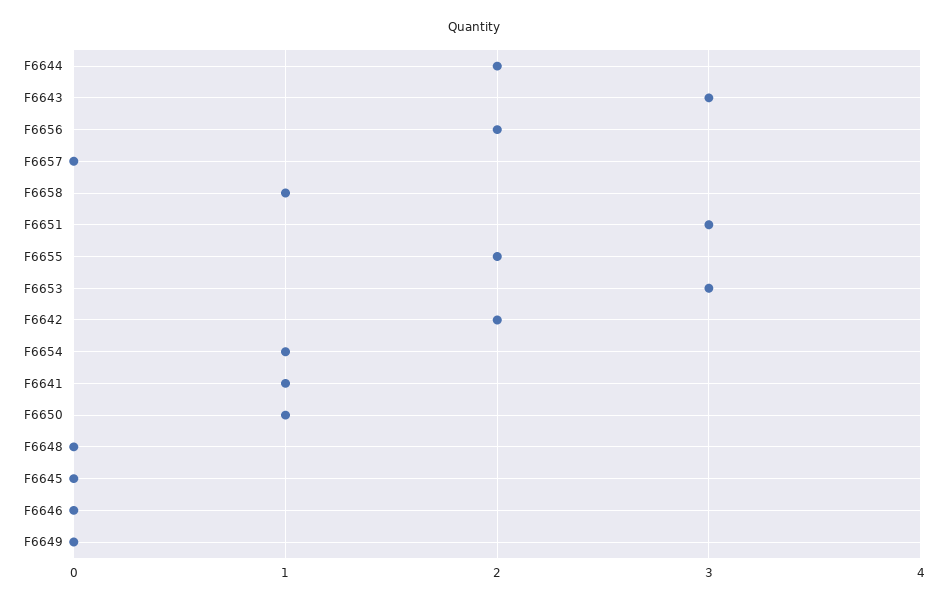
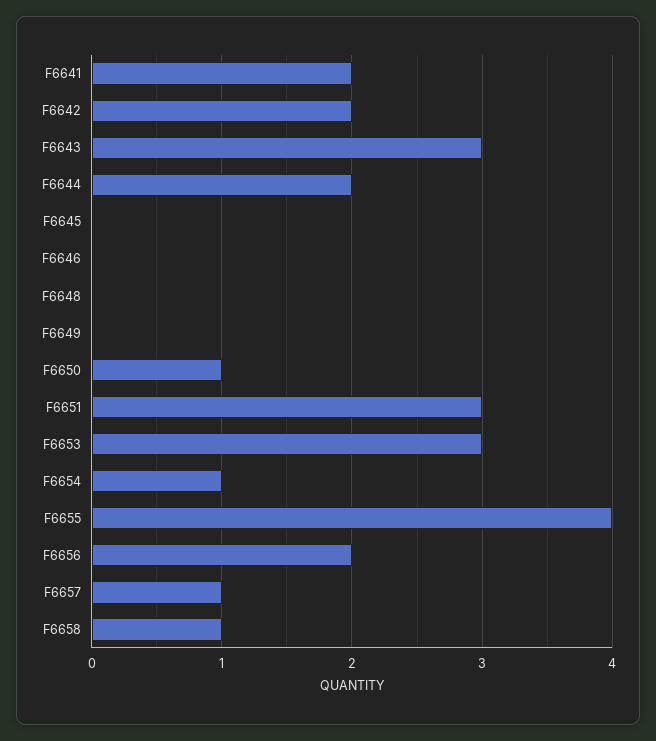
F6657: 0 -> 1
F6655: 2 -> 4
F6641: 1 -> 2

